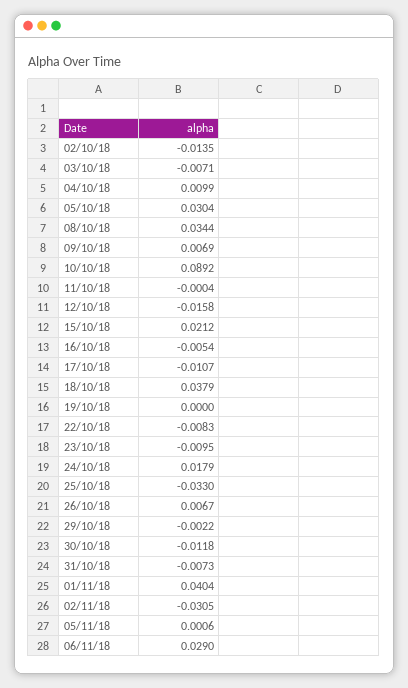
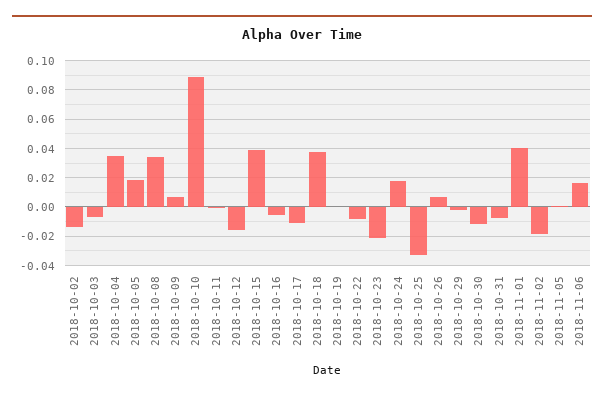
04/10/18: 0.0099 -> 0.035
05/10/18: 0.0304 -> 0.02
15/10/18: 0.0212 -> 0.04
23/10/18: -0.0095 -> -0.02
02/11/18: -0.0305 -> -0.02
06/11/18: 0.029 -> 0.015

